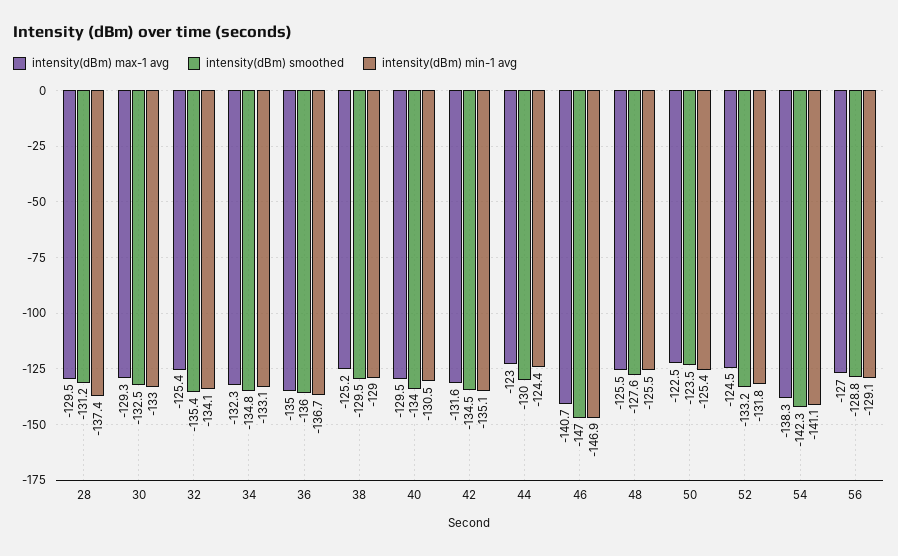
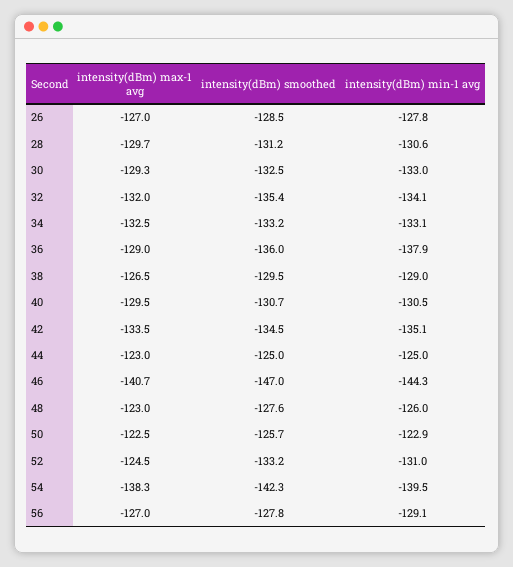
intensity(dBm) max-1 avg, 28: -129.5 -> -129.7
intensity(dBm) min-1 avg, 28: -137.4 -> -130.6
intensity(dBm) max-1 avg, 32: -125.4 -> -132
intensity(dBm) max-1 avg, 34: -132.3 -> -132.5
intensity(dBm) smoothed, 34: -134.8 -> -133.2
intensity(dBm) max-1 avg, 36: -135 -> -129
intensity(dBm) min-1 avg, 36: -136.7 -> -137.9
intensity(dBm) max-1 avg, 38: -125.2 -> -126.5
intensity(dBm) smoothed, 40: -134 -> -130.7
intensity(dBm) max-1 avg, 42: -131.6 -> -133.5
intensity(dBm) smoothed, 44: -130 -> -125
intensity(dBm) min-1 avg, 44: -124.4 -> -125
intensity(dBm) min-1 avg, 46: -146.9 -> -144.3
intensity(dBm) max-1 avg, 48: -125.5 -> -123
intensity(dBm) min-1 avg, 48: -125.5 -> -126
intensity(dBm) smoothed, 50: -123.5 -> -125.7
intensity(dBm) min-1 avg, 50: -125.4 -> -122.9
intensity(dBm) min-1 avg, 52: -131.8 -> -131
intensity(dBm) min-1 avg, 54: -141.1 -> -139.5
intensity(dBm) smoothed, 56: -128.8 -> -127.8
intensity(dBm) max-1 avg, 26: none -> -127
intensity(dBm) smoothed, 26: none -> -128.5
intensity(dBm) min-1 avg, 26: none -> -127.8

